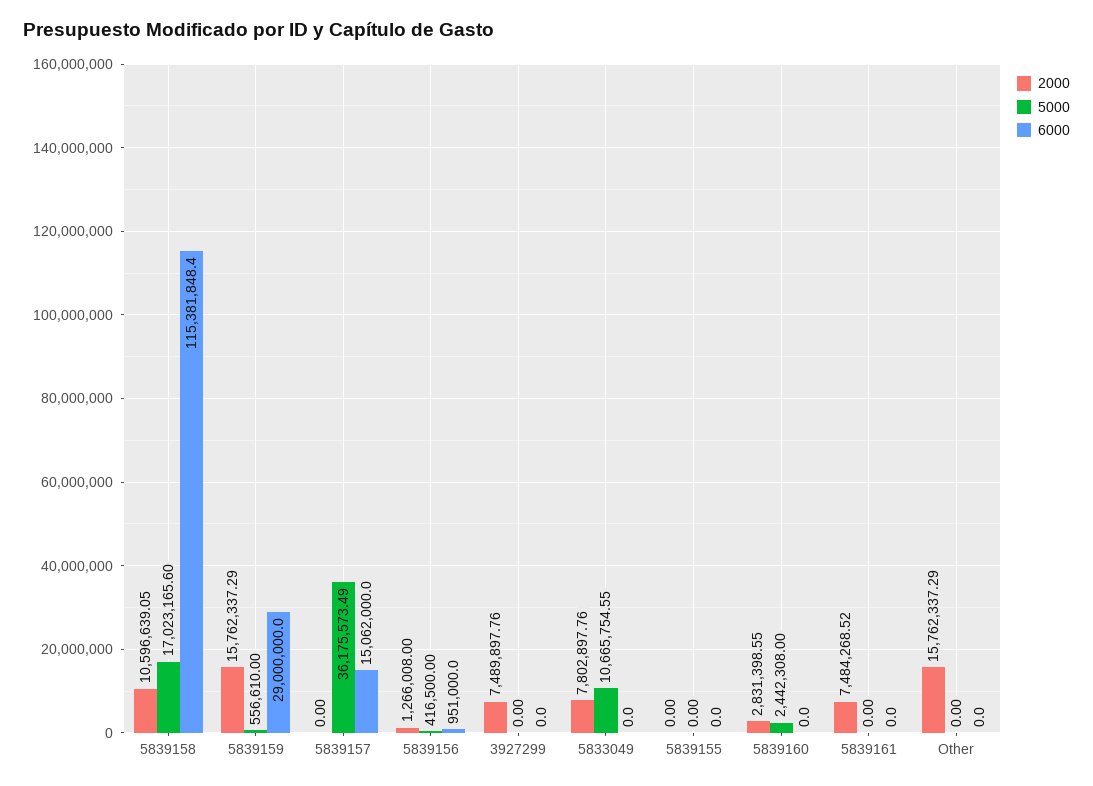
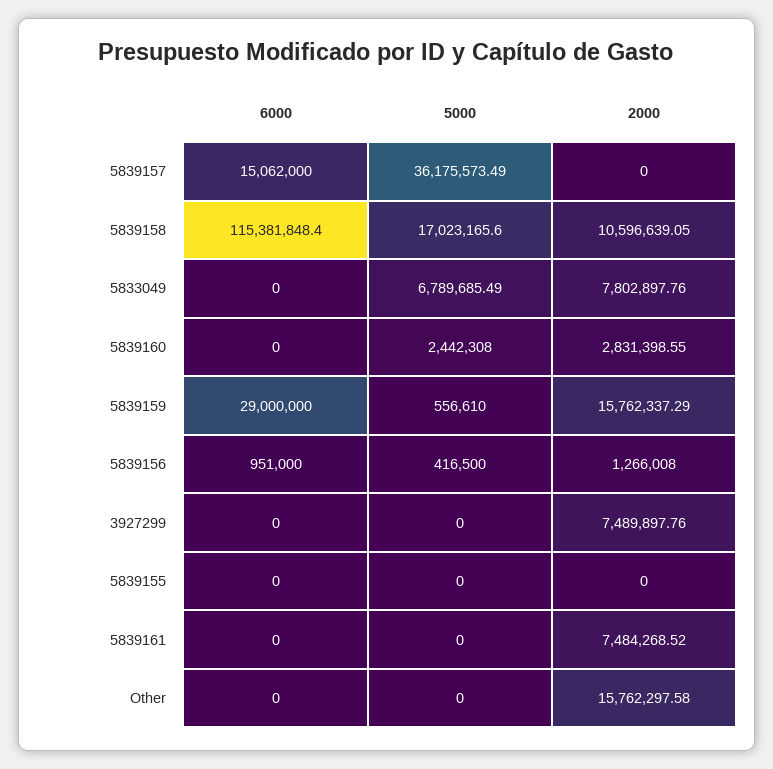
5000, 5833049: 10665754.55 -> 6789685.49
2000, Other: 15762337.29 -> 15762297.58

